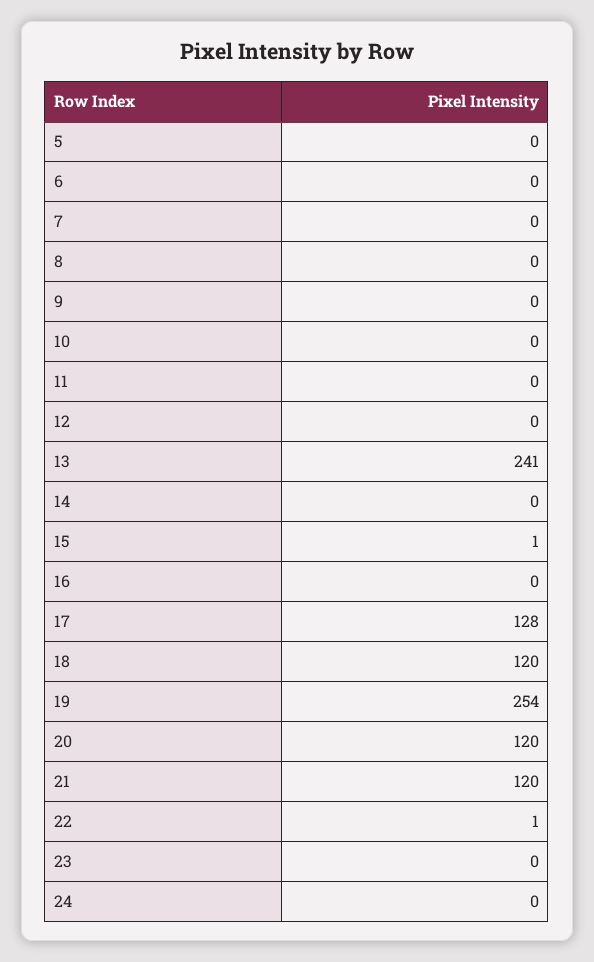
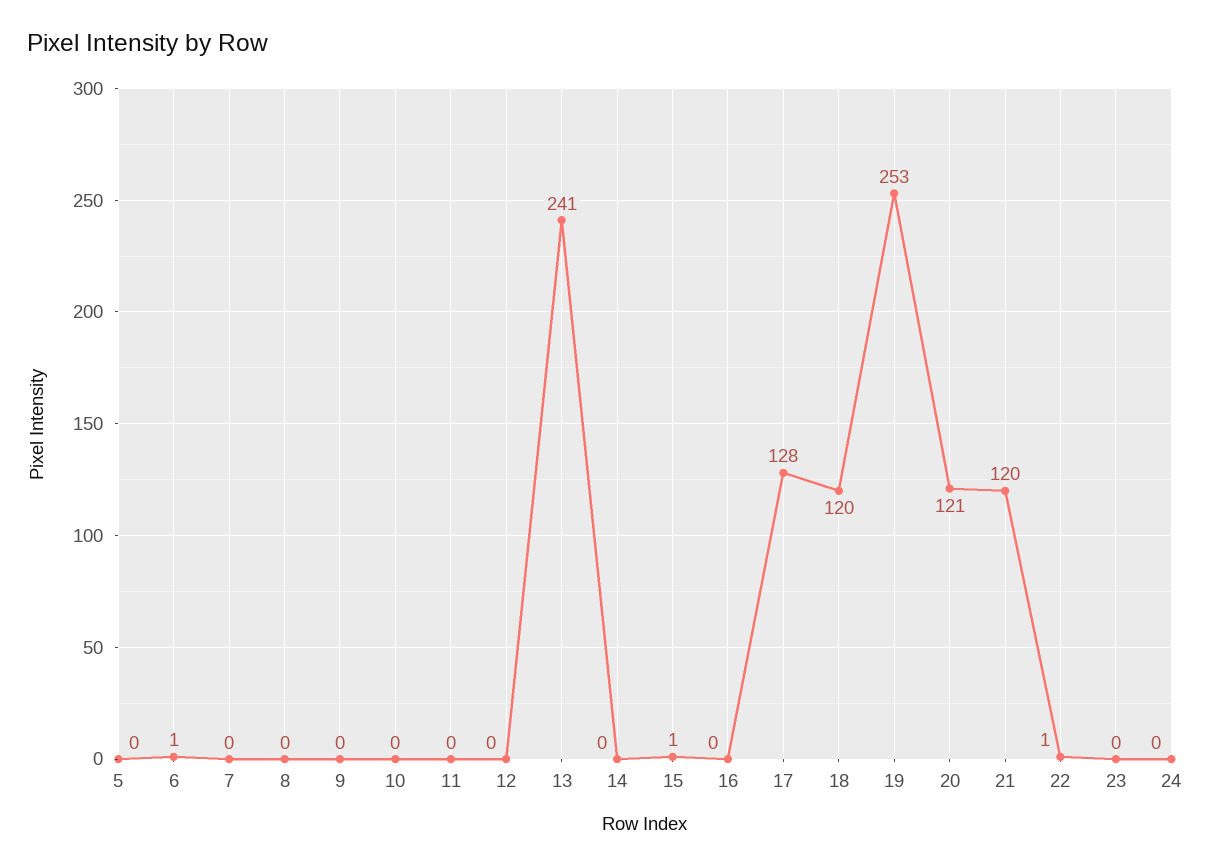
6: 0 -> 1
19: 254 -> 253
20: 120 -> 121

